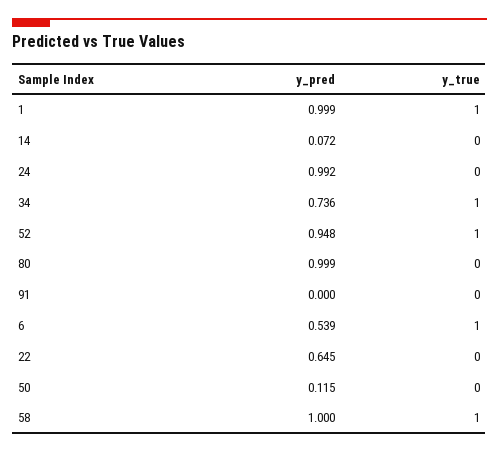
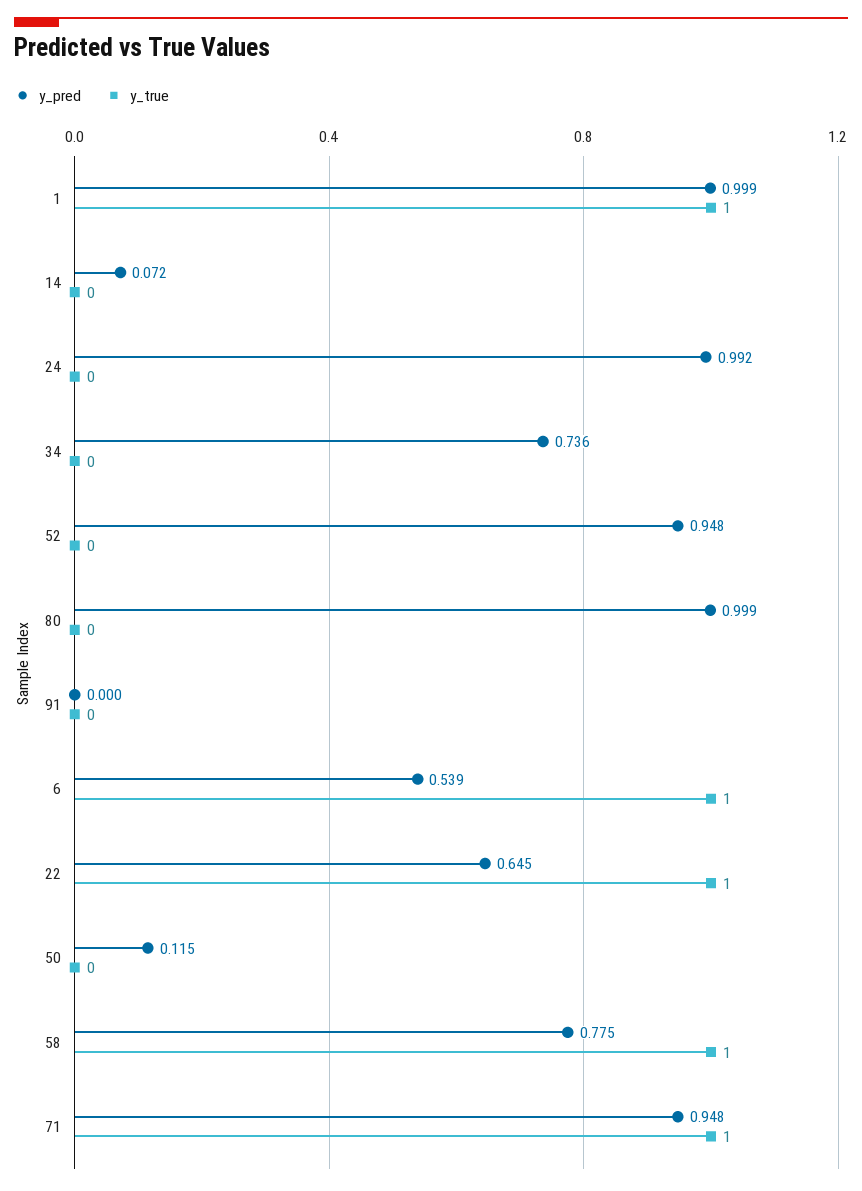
y_true, 34: 1 -> 0
y_true, 52: 1 -> 0
y_true, 22: 0 -> 1
y_pred, 58: 1 -> 0.775
y_pred, 71: none -> 0.948
y_true, 71: none -> 1

